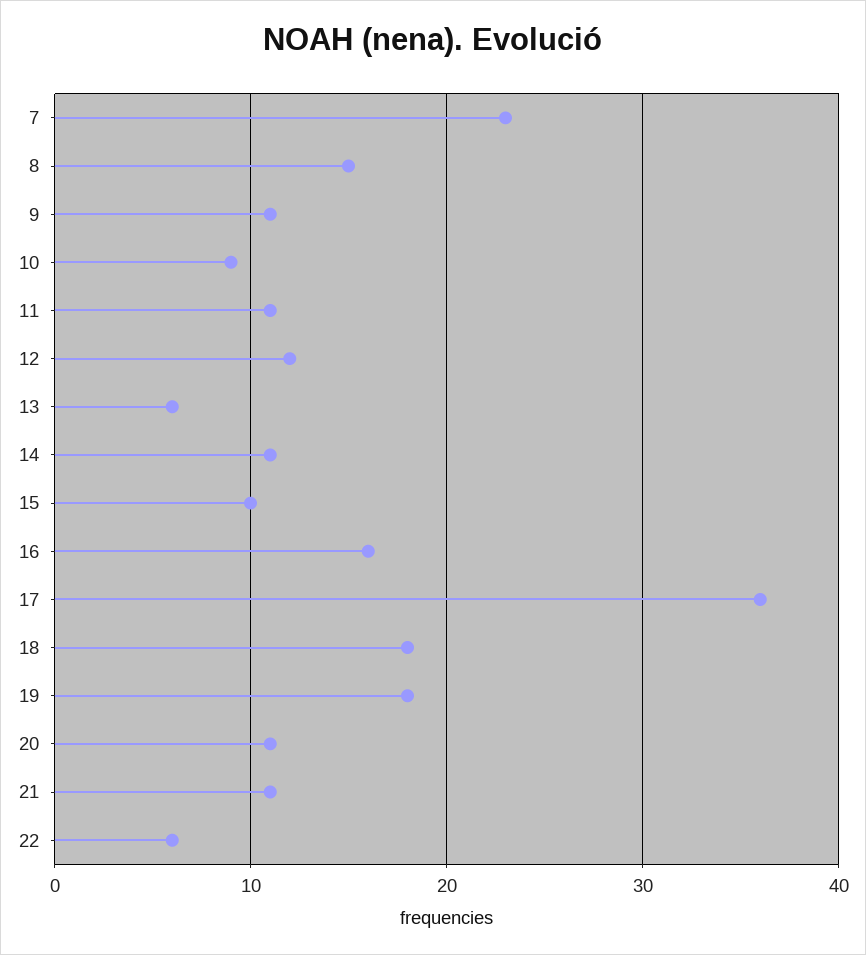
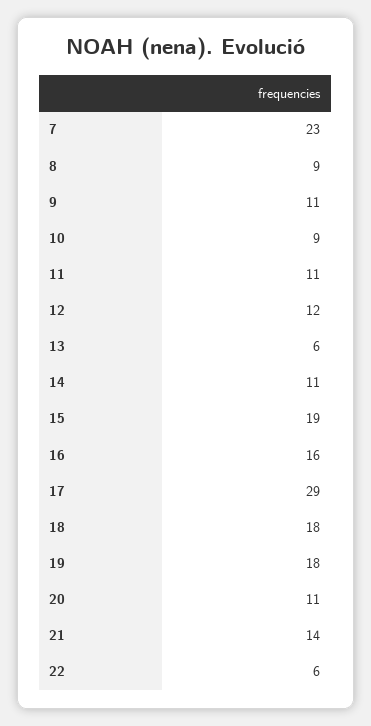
8: 15 -> 9
15: 10 -> 19
17: 36 -> 29
21: 11 -> 14

